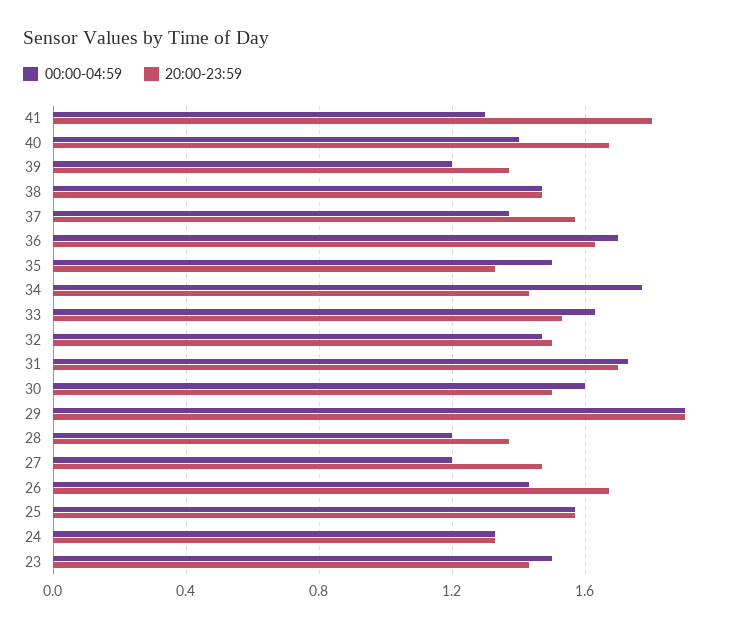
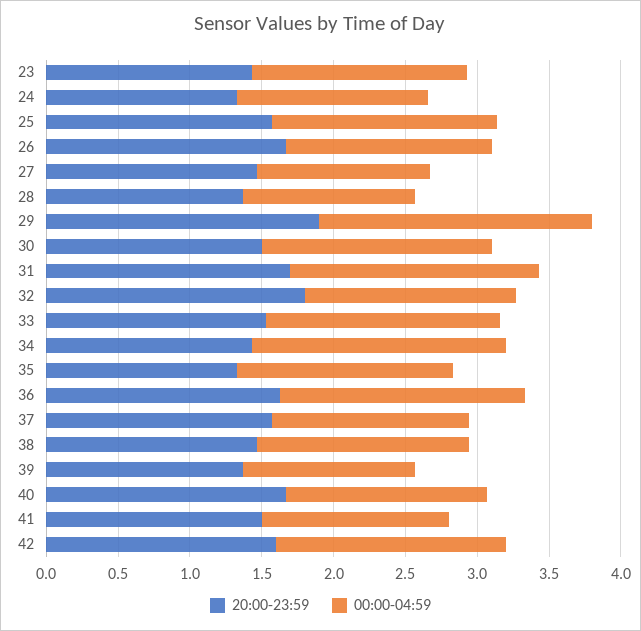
20:00-23:59, 41: 1.8 -> 1.5
20:00-23:59, 32: 1.5 -> 1.8
20:00-23:59, 42: none -> 1.6
00:00-04:59, 42: none -> 1.6

